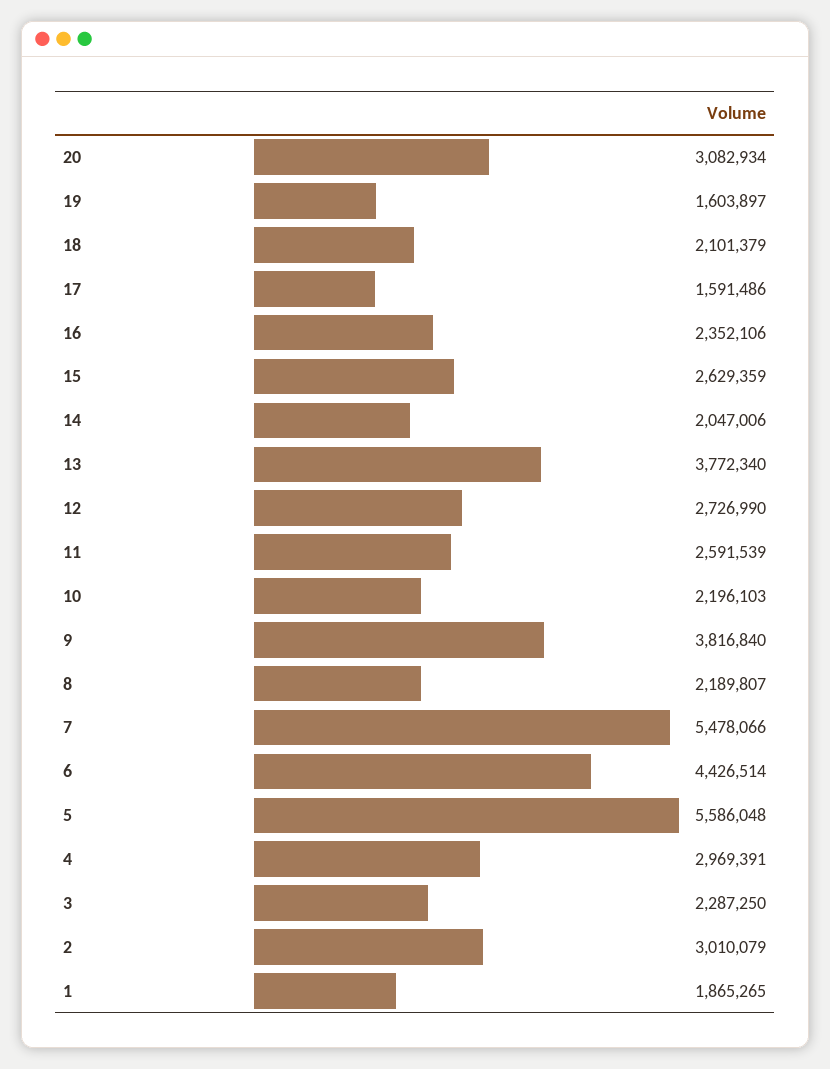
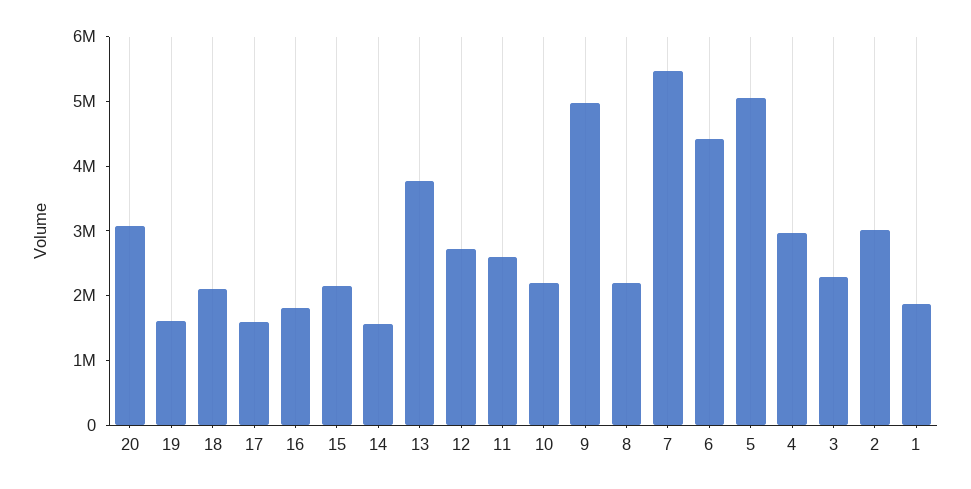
16: 2352106 -> 1800000
15: 2629359 -> 2200000
14: 2047006 -> 1600000
9: 3816840 -> 5000000
5: 5586048 -> 5000000

